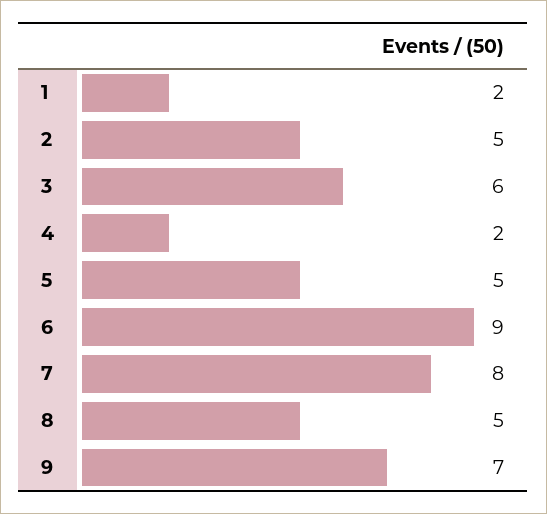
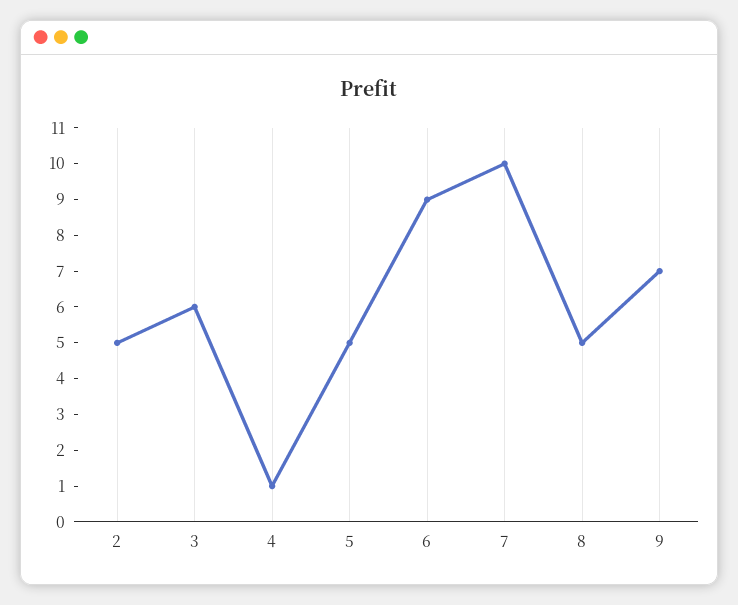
1: 2 -> none
4: 2 -> 1
7: 8 -> 10

